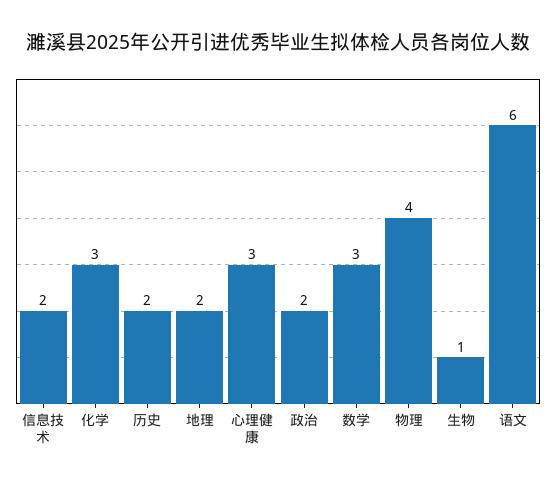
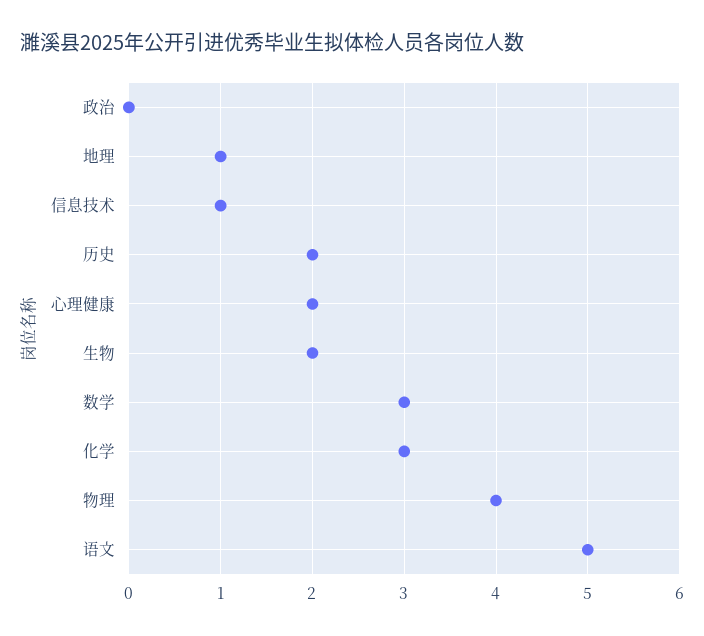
信息技术: 2 -> 1
地理: 2 -> 1
心理健康: 3 -> 2
政治: 2 -> 0
生物: 1 -> 2
语文: 6 -> 5

